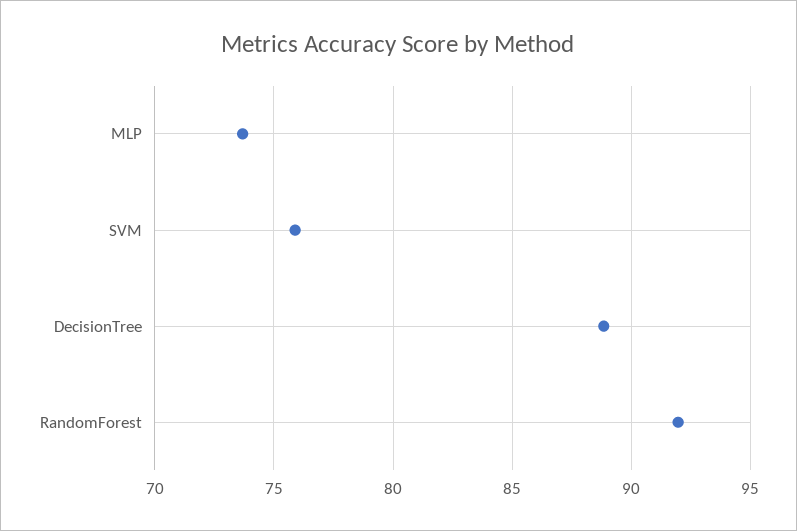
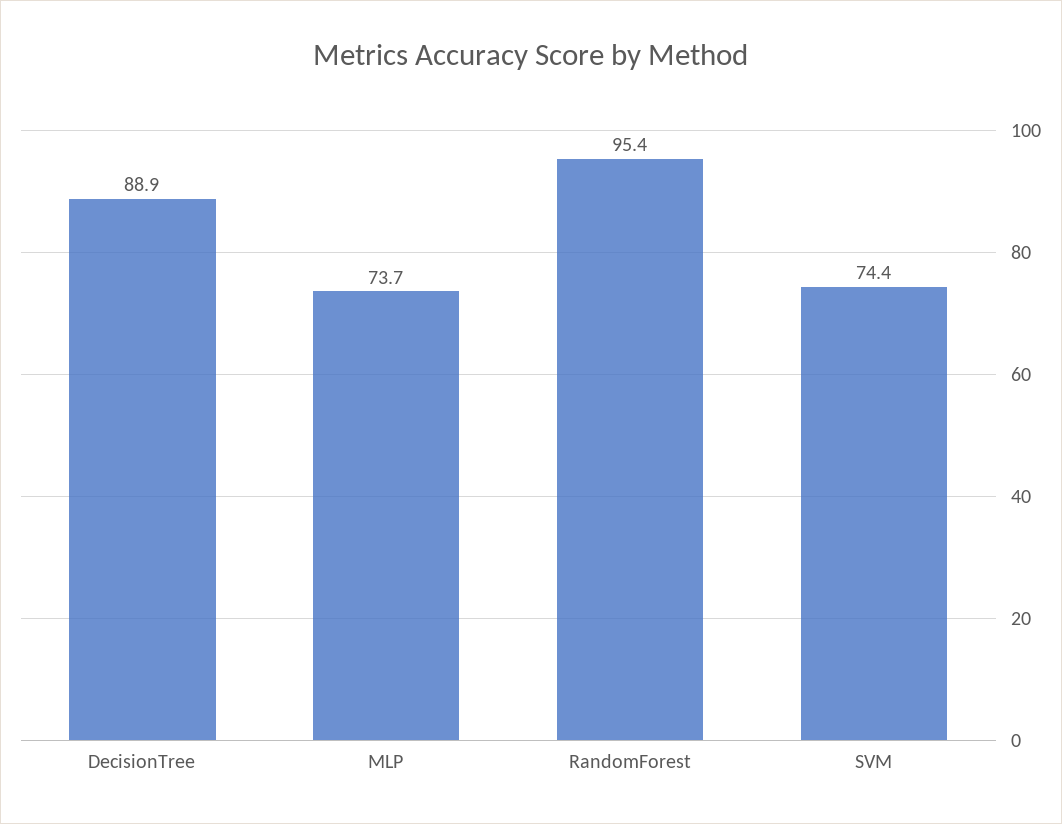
SVM: 76 -> 74.4
RandomForest: 92 -> 95.4

